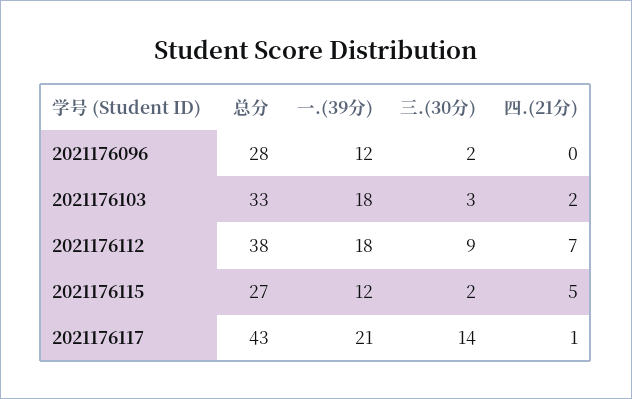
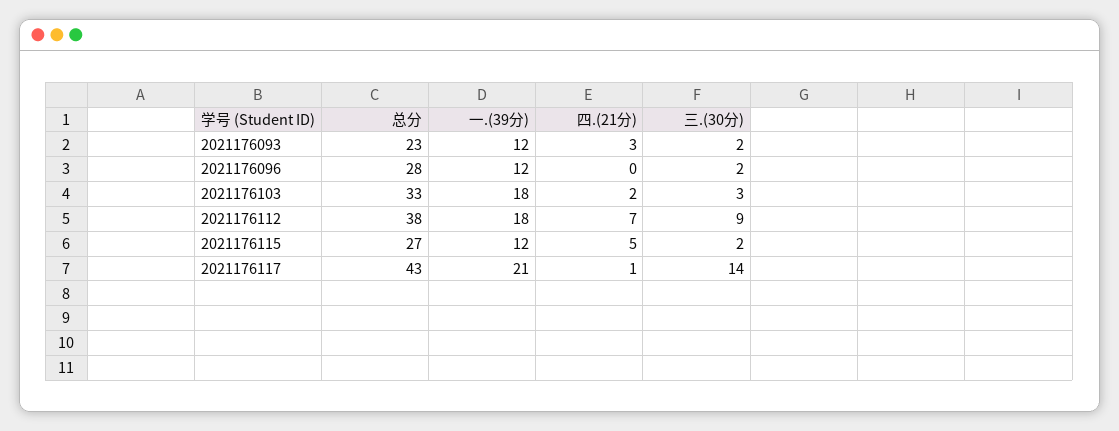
总分, 2021176093: none -> 23
一.(39分), 2021176093: none -> 12
四.(21分), 2021176093: none -> 3
三.(30分), 2021176093: none -> 2

